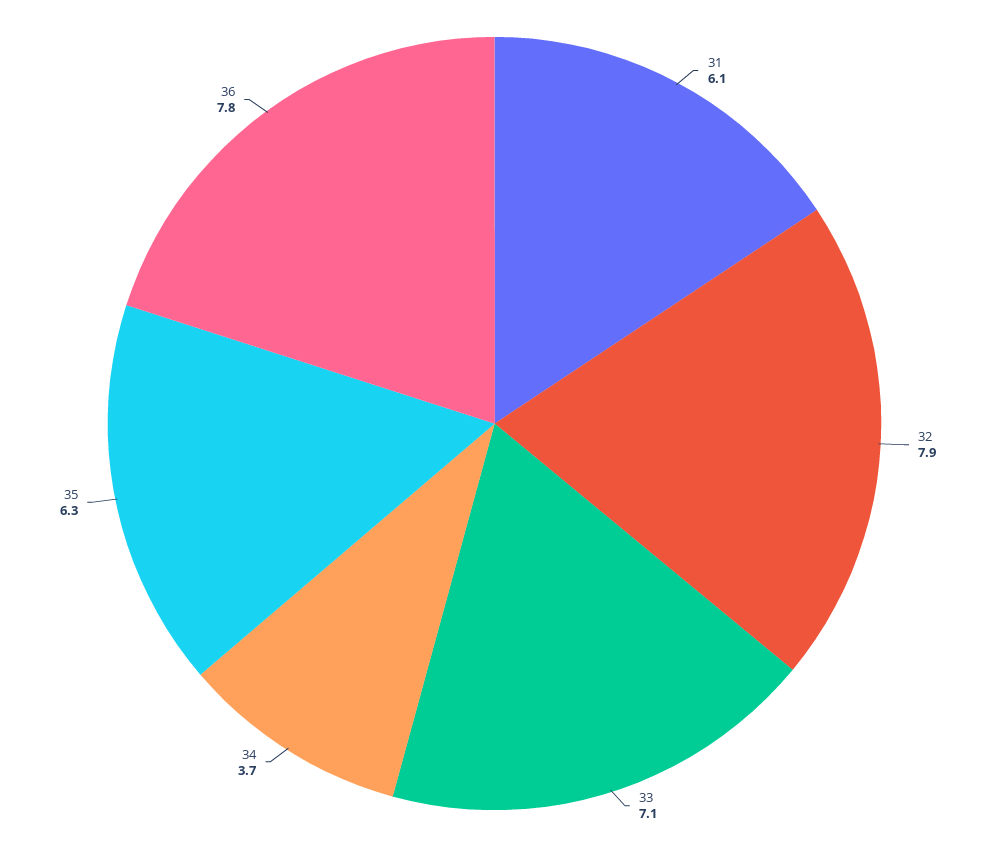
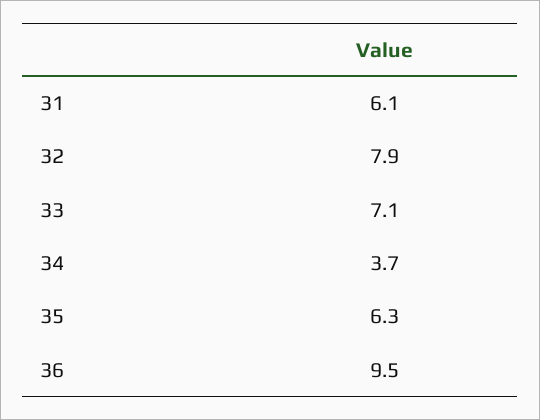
36: 7.8 -> 9.5

